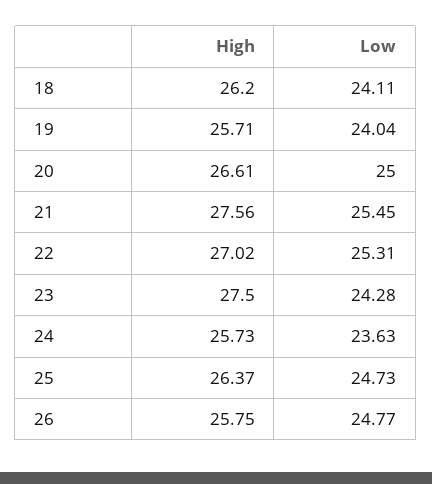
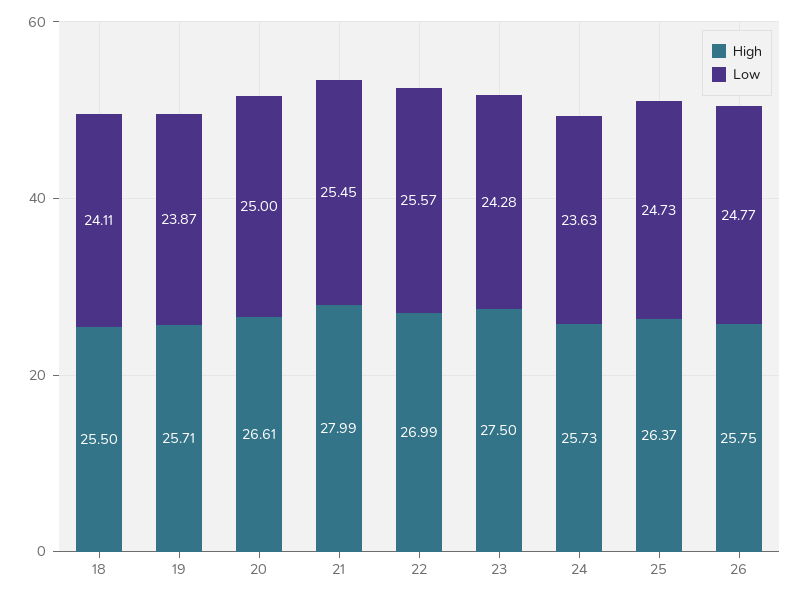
High, 18: 26.2 -> 25.5
Low, 19: 24.04 -> 23.87
High, 21: 27.56 -> 27.99
High, 22: 27.02 -> 26.99
Low, 22: 25.31 -> 25.57

